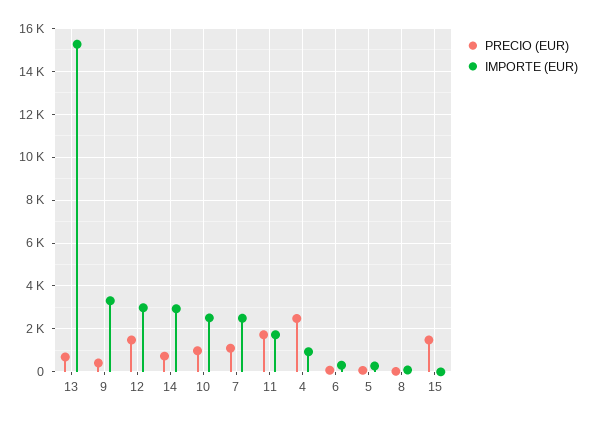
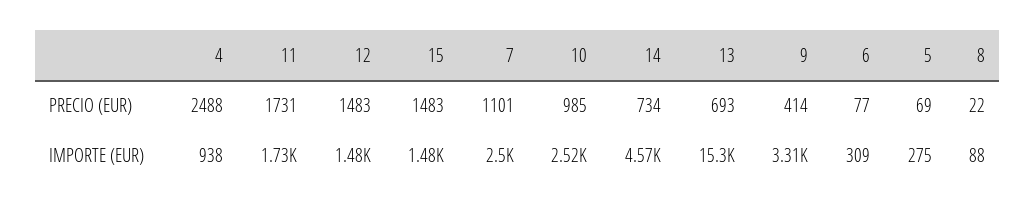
IMPORTE (EUR), 12: 3000 -> 1480
IMPORTE (EUR), 14: 3000 -> 4570
IMPORTE (EUR), 15: 0 -> 1480

